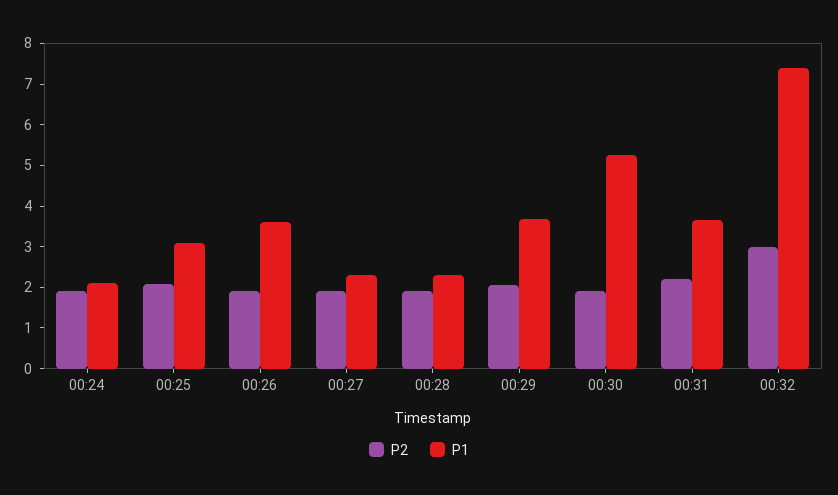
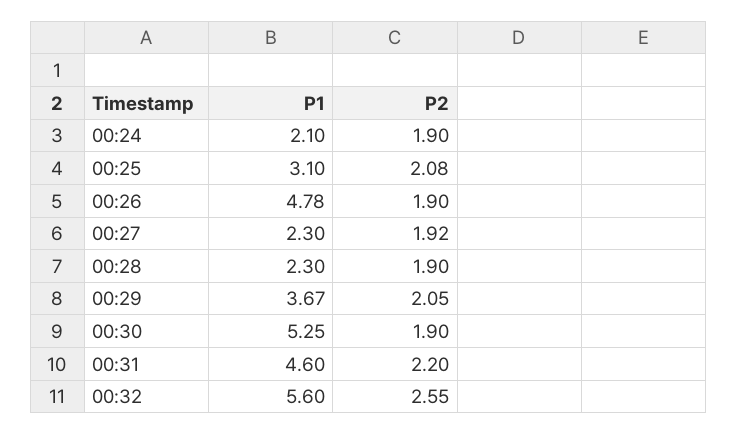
P1, 00:26: 3.6 -> 4.78
P1, 00:31: 3.6 -> 4.6
P2, 00:32: 3 -> 2.55
P1, 00:32: 7.4 -> 5.6

